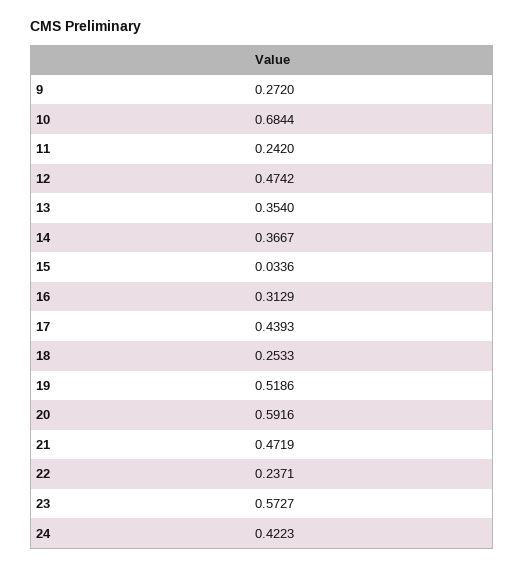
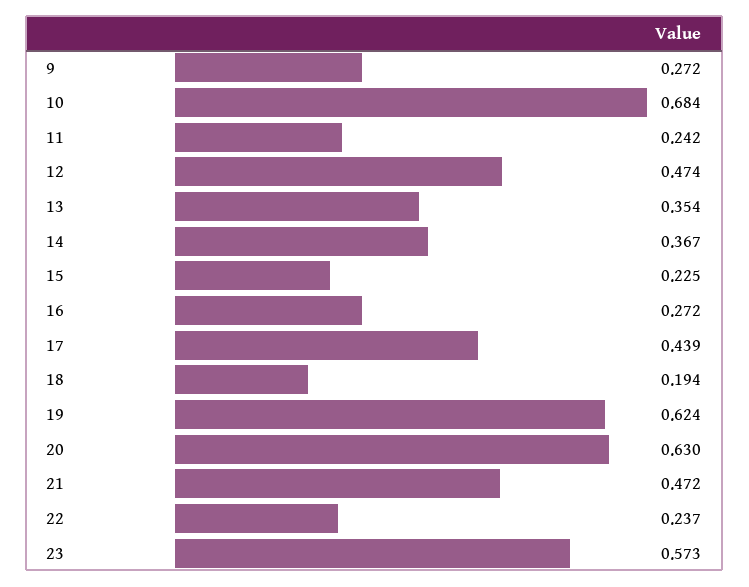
15: 0.0336 -> 0.225
16: 0.3129 -> 0.272
18: 0.2533 -> 0.194
19: 0.5186 -> 0.624
20: 0.5916 -> 0.63
24: 0.4223 -> none

